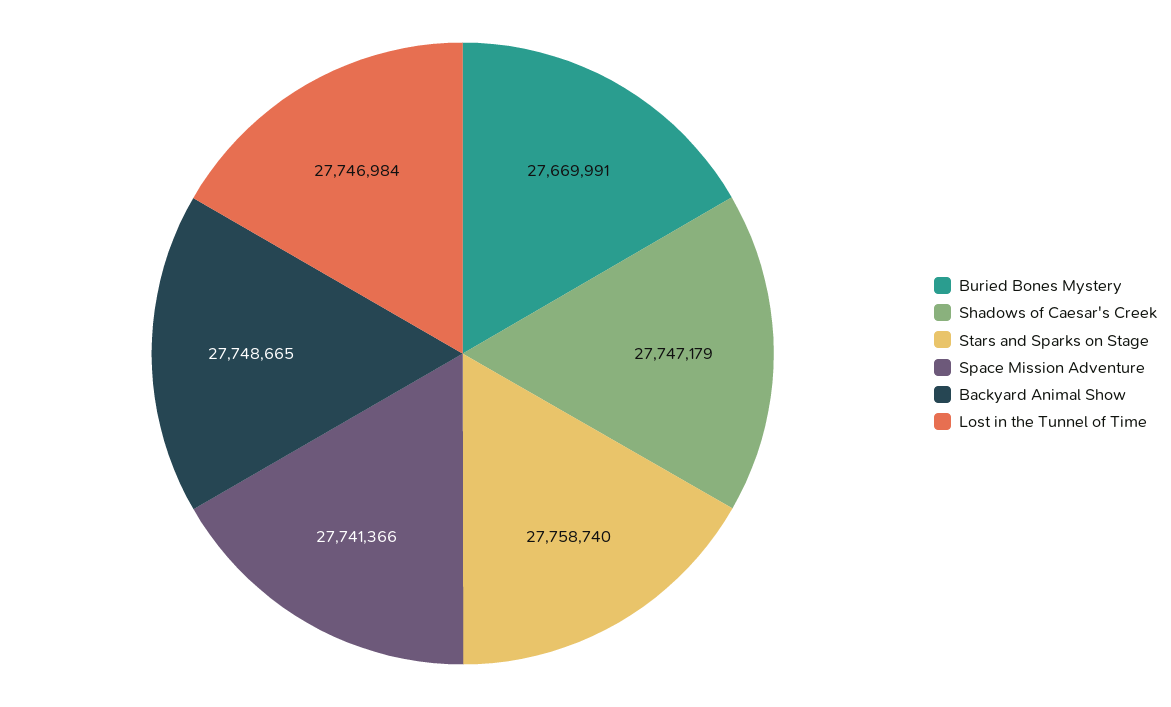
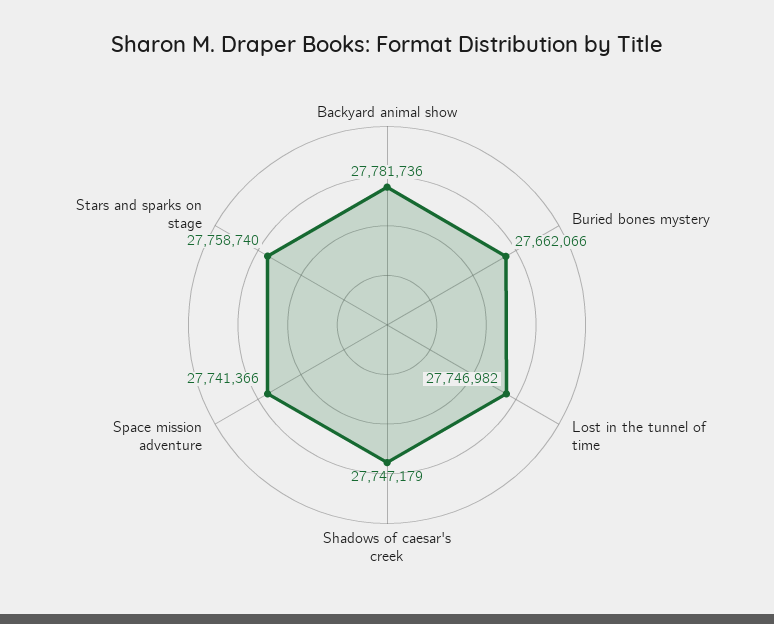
Buried Bones Mystery: 27669991 -> 27662066
Backyard Animal Show: 27748665 -> 27781736
Lost in the Tunnel of Time: 27746984 -> 27746982

